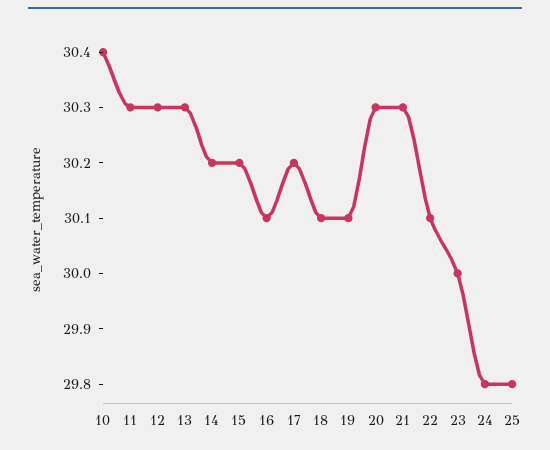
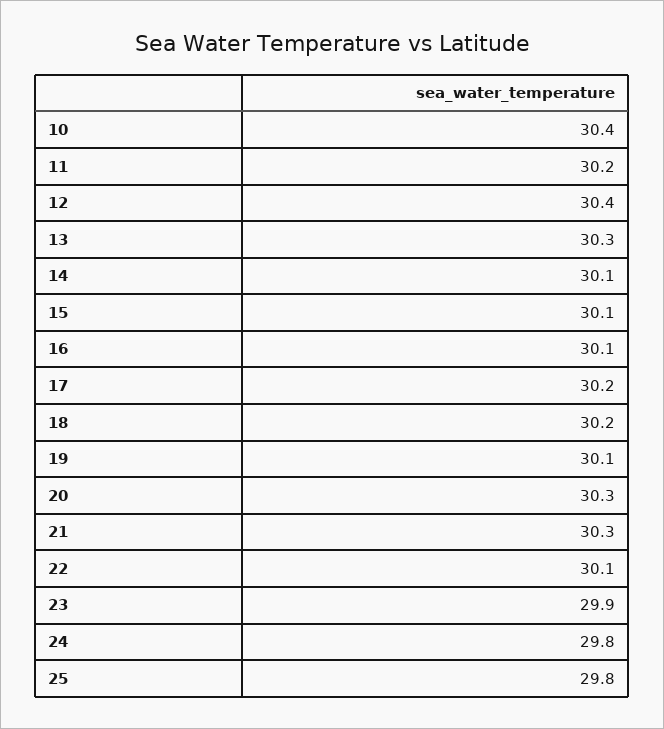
11: 30.3 -> 30.2
12: 30.3 -> 30.4
14: 30.2 -> 30.1
15: 30.2 -> 30.1
18: 30.1 -> 30.2
23: 30 -> 29.9

